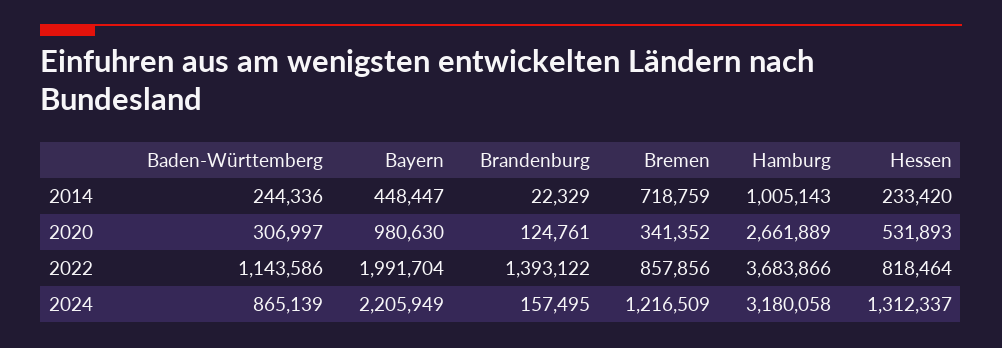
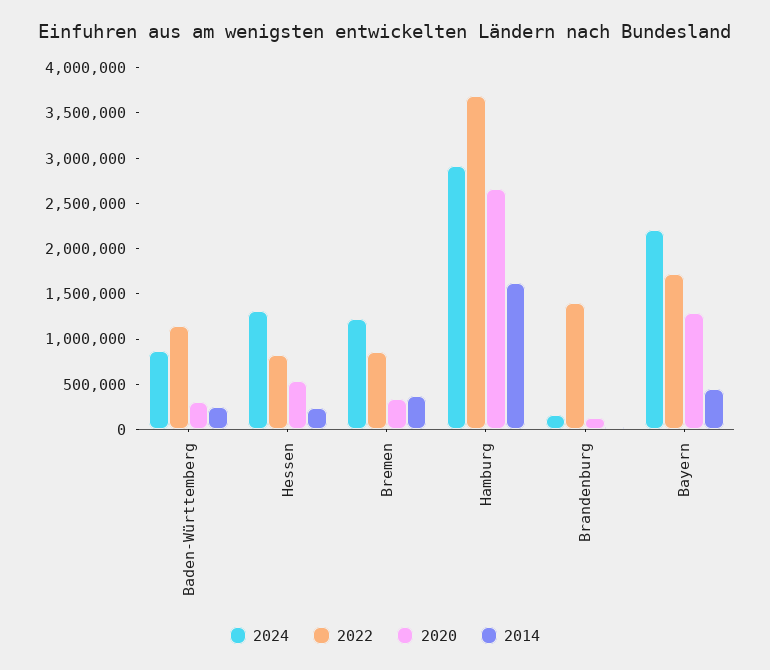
2014, Bremen: 718759 -> 400000
2014, Hamburg: 1005143 -> 1600000
2020, Bayern: 980630 -> 1300000
2022, Bayern: 1991704 -> 1700000
2024, Hamburg: 3180058 -> 2900000

